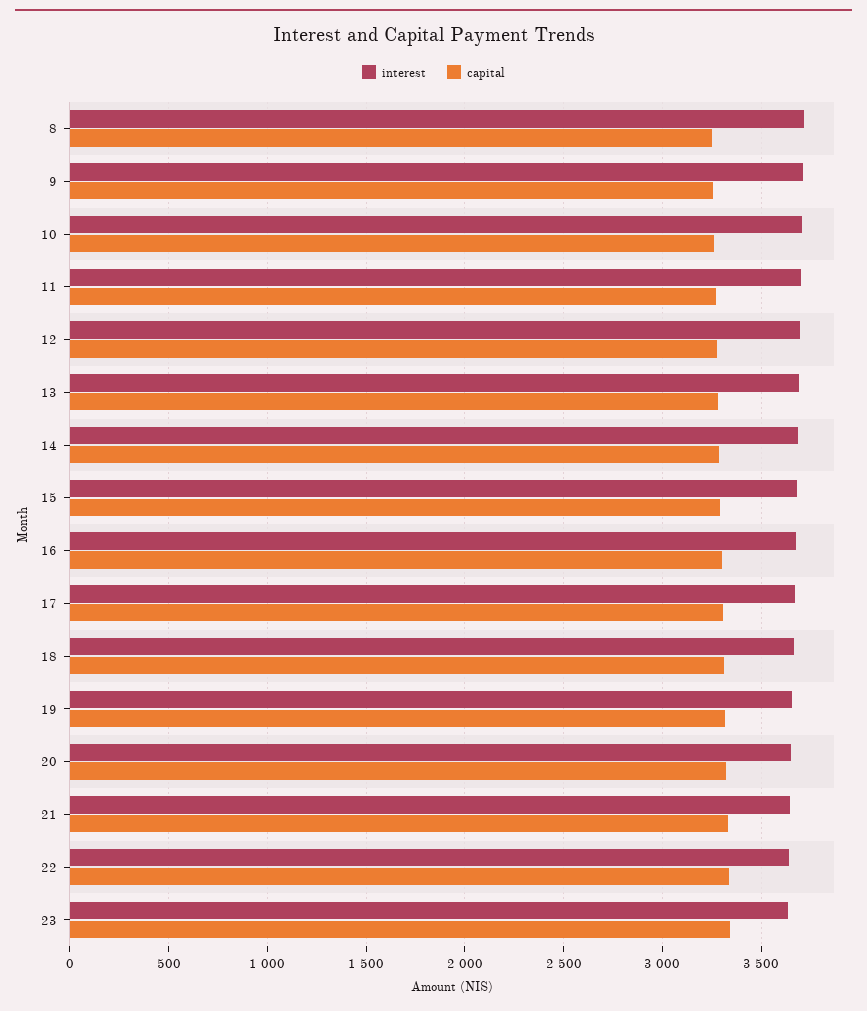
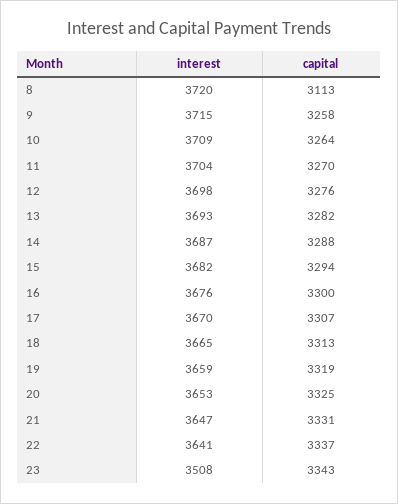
capital, 8: 3250 -> 3113
interest, 23: 3650 -> 3508

